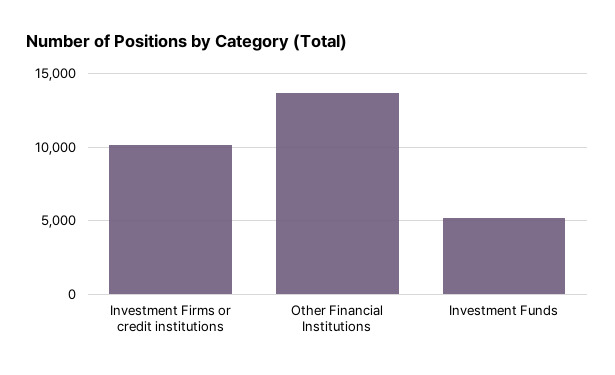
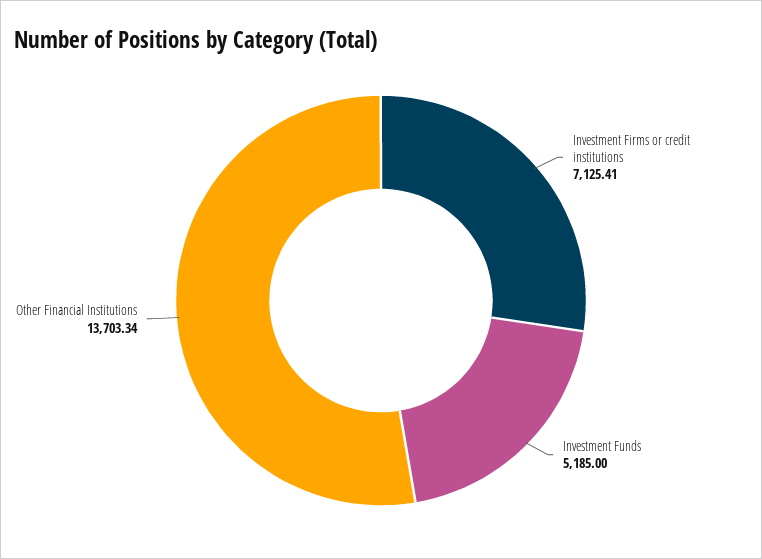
Investment Firms or credit institutions: 10000 -> 7125.41

